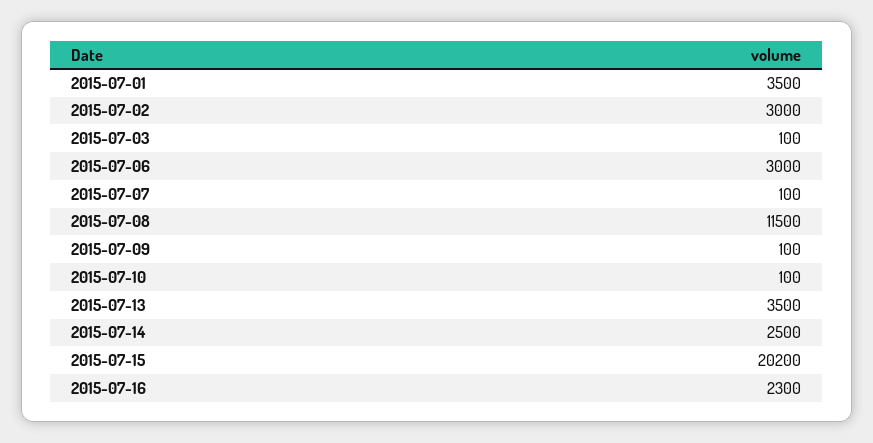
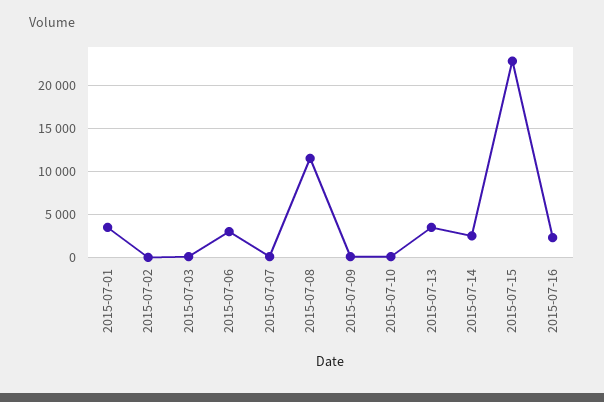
2015-07-02: 3000 -> 0
2015-07-15: 20200 -> 23000

